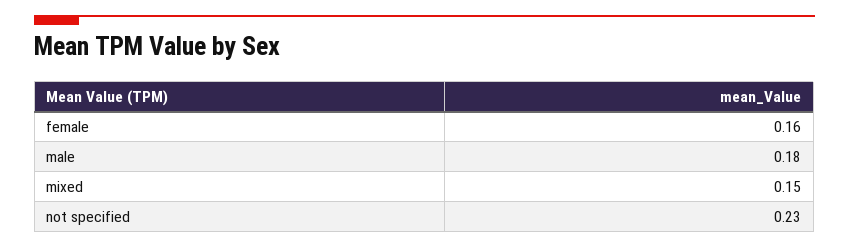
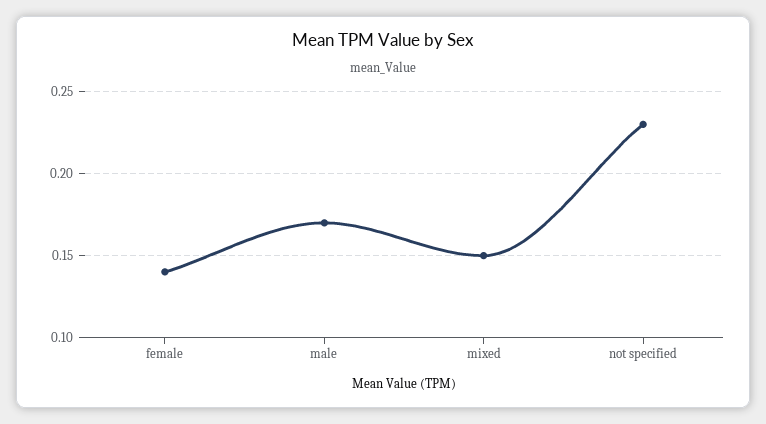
female: 0.16 -> 0.14
male: 0.18 -> 0.17

